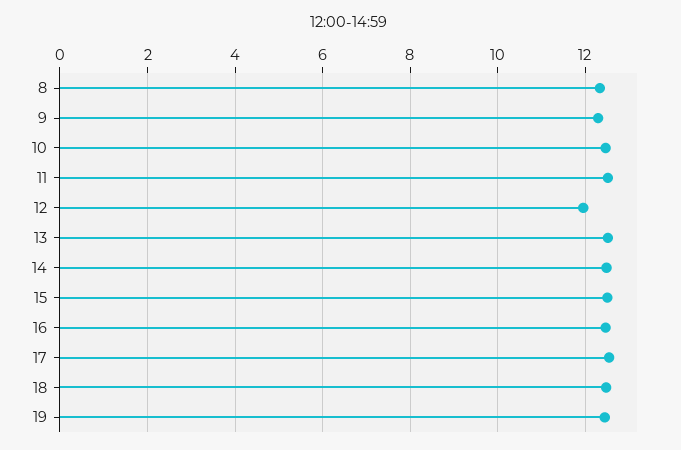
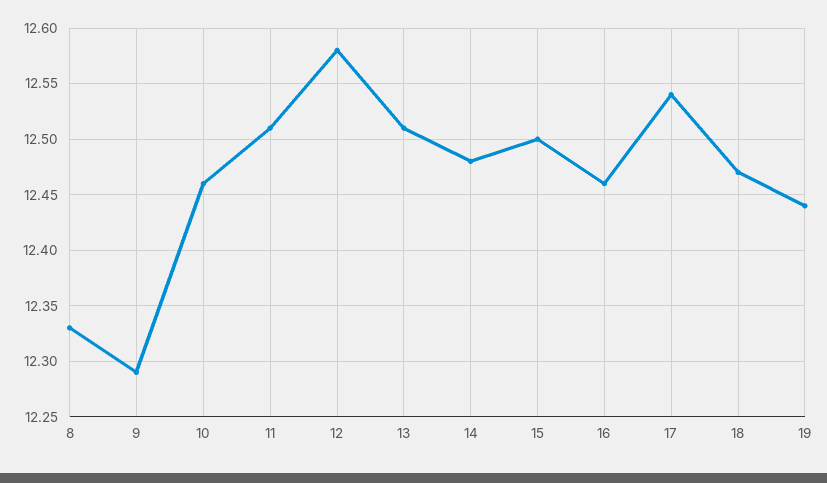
12: 12 -> 12.58

